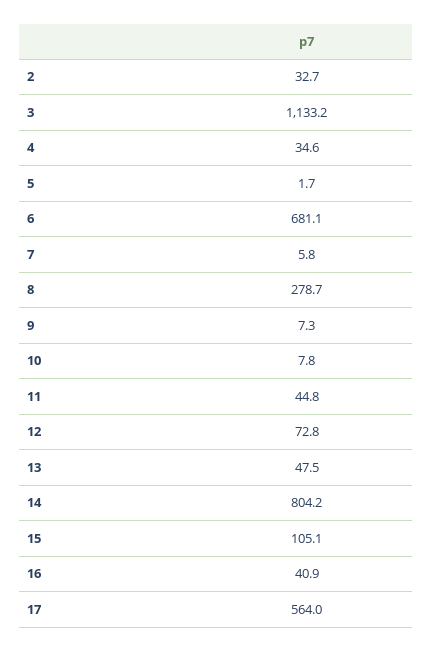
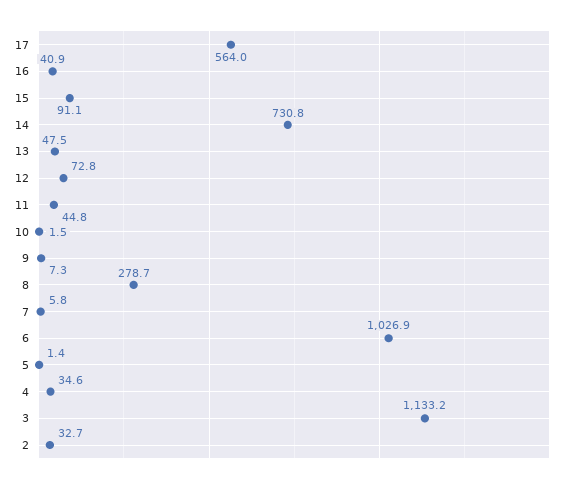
5: 1.7 -> 1.4
6: 681.1 -> 1026.9
10: 7.8 -> 1.5
14: 804.2 -> 730.8
15: 105.1 -> 91.1

